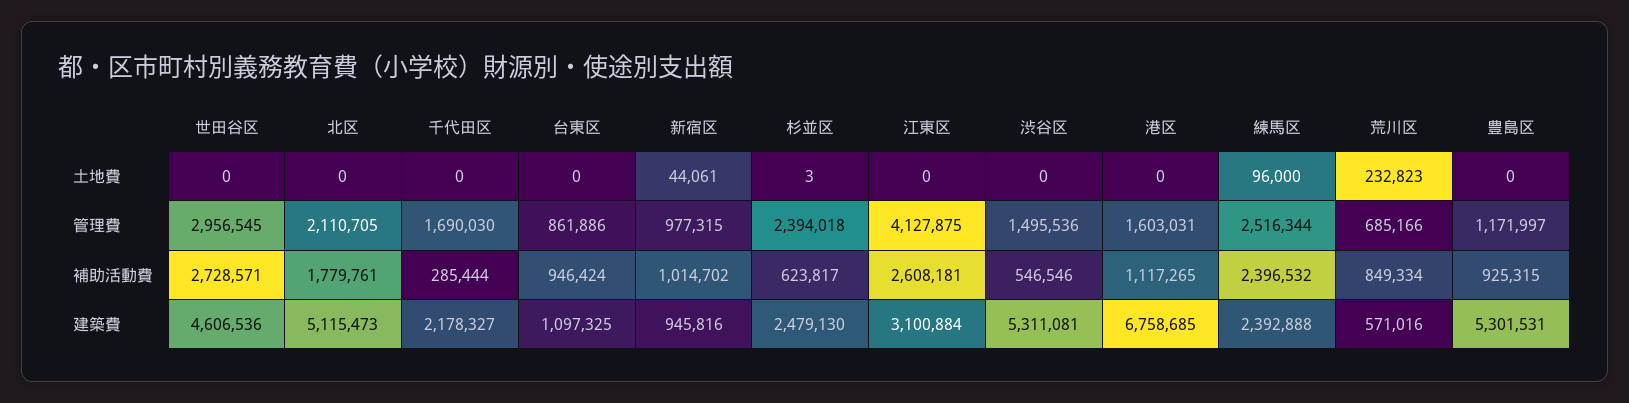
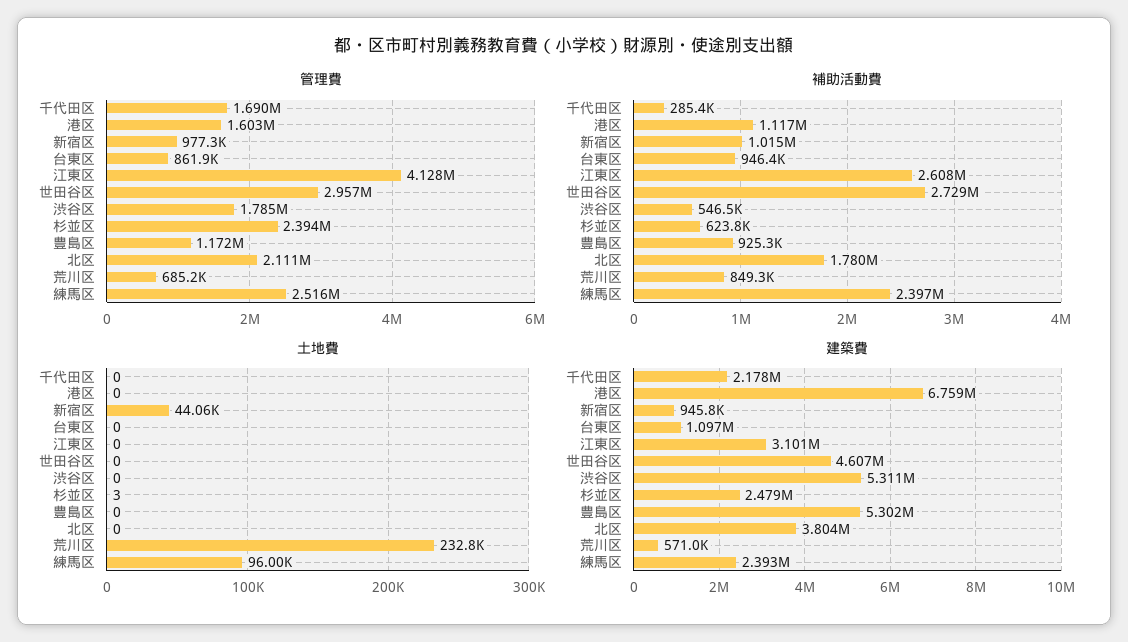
管理費, 渋谷区: 1495536 -> 1785000
建築費, 北区: 5115473 -> 3804000

